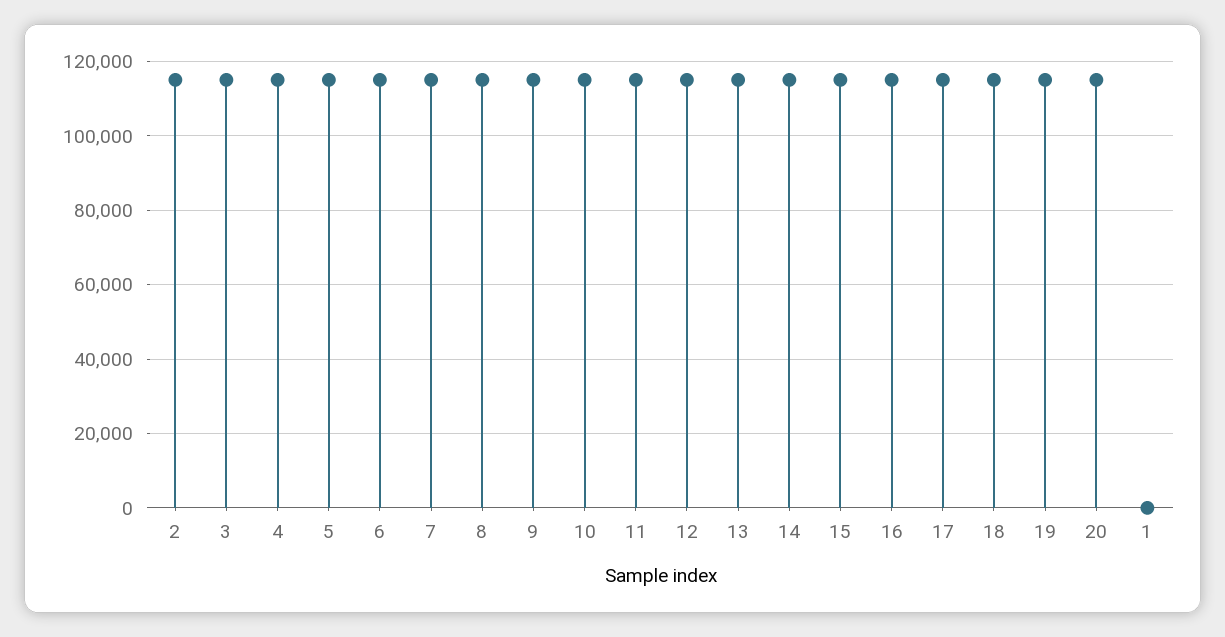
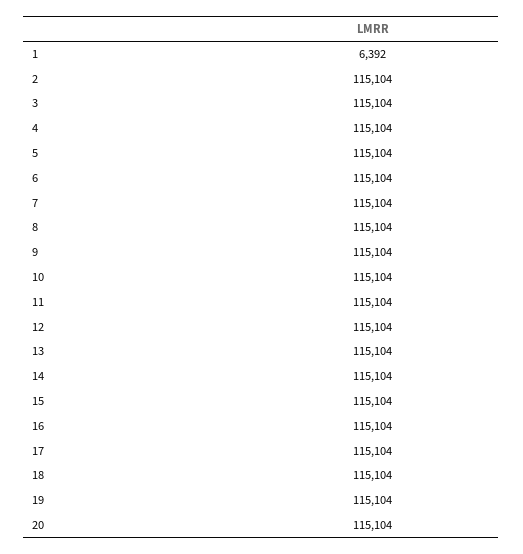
1: 0 -> 6392

